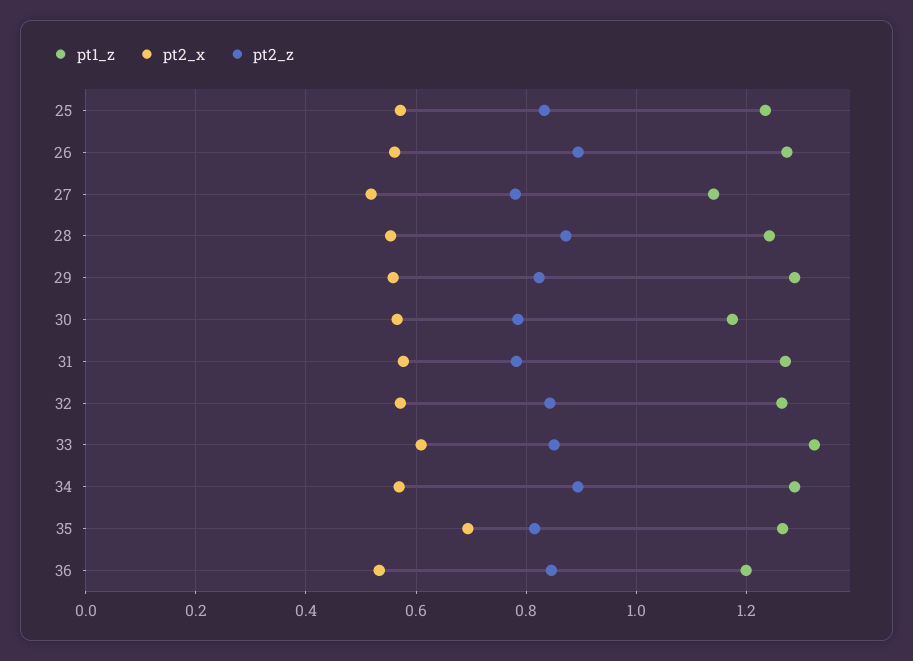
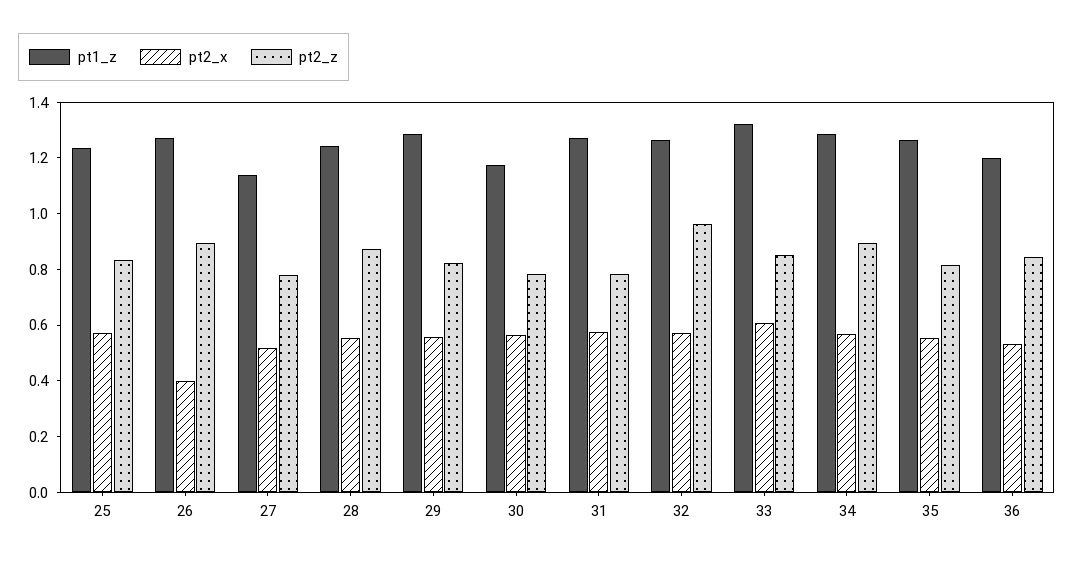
pt2_x, 26: 0.56 -> 0.4
pt2_z, 32: 0.84 -> 0.95
pt2_x, 35: 0.7 -> 0.55

